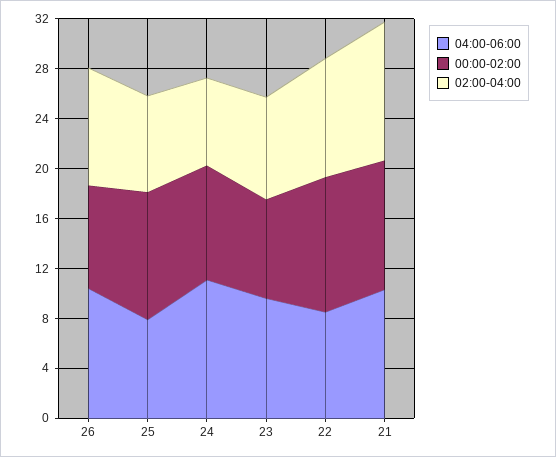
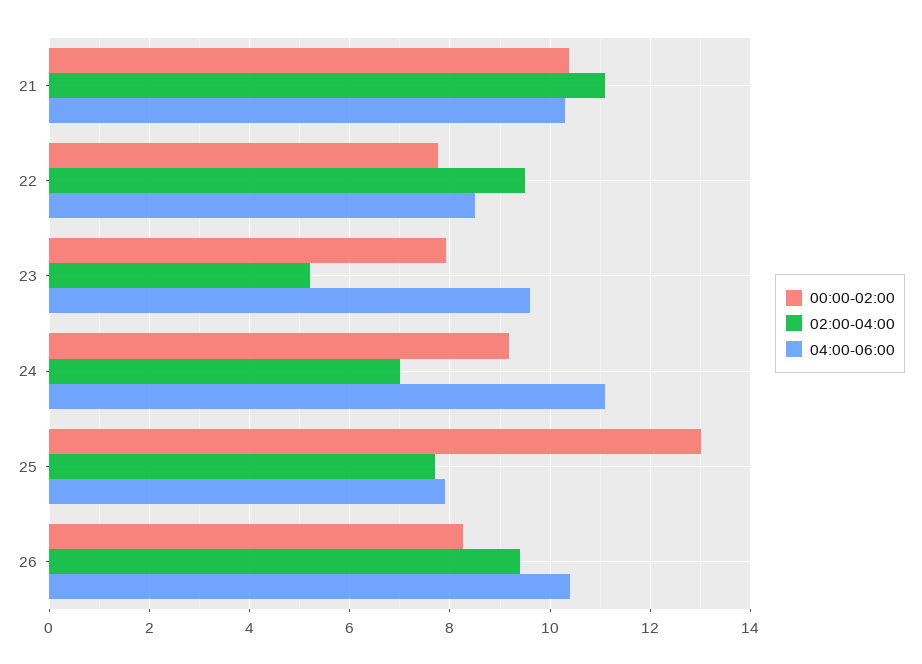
00:00-02:00, 25: 10 -> 13
02:00-04:00, 23: 8 -> 5.2
00:00-02:00, 22: 11 -> 7.8

